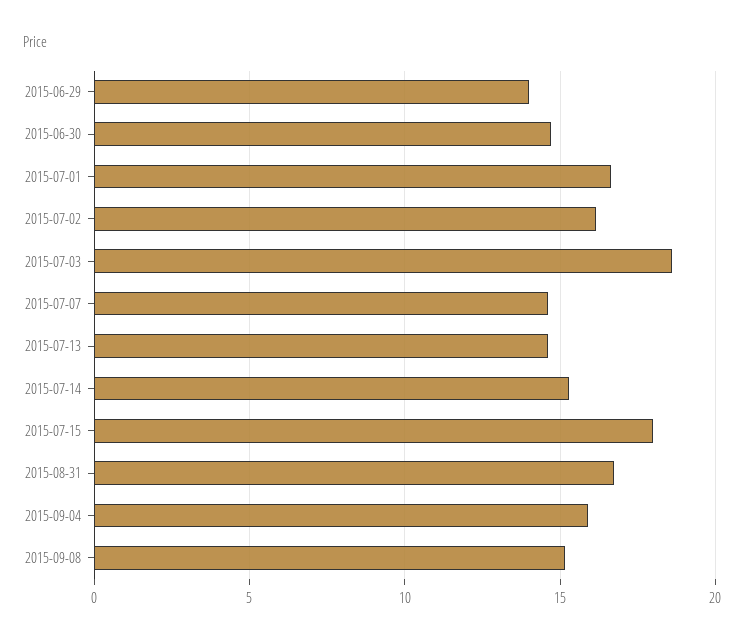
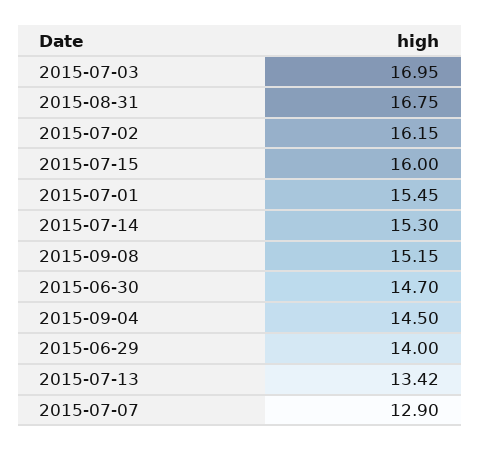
2015-07-01: 16.5 -> 15.45
2015-07-03: 18.5 -> 16.95
2015-07-07: 14.5 -> 12.9
2015-07-13: 14.5 -> 13.42
2015-07-15: 18 -> 16
2015-09-04: 16 -> 14.5

